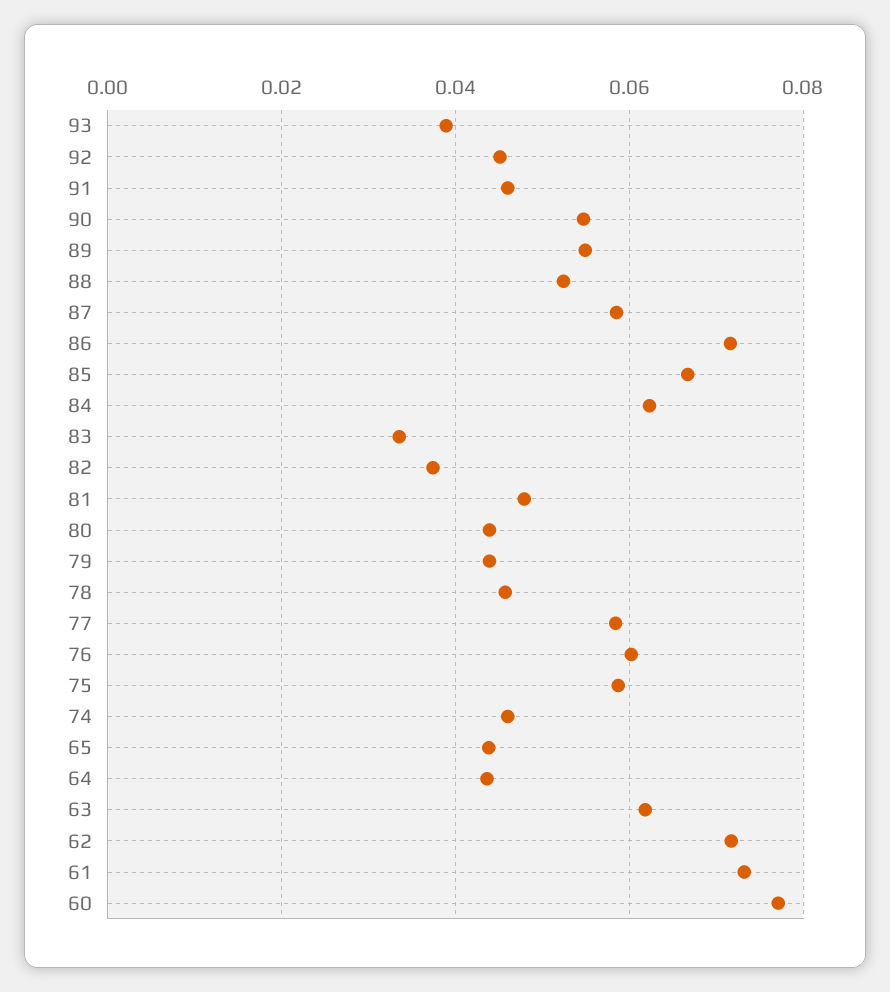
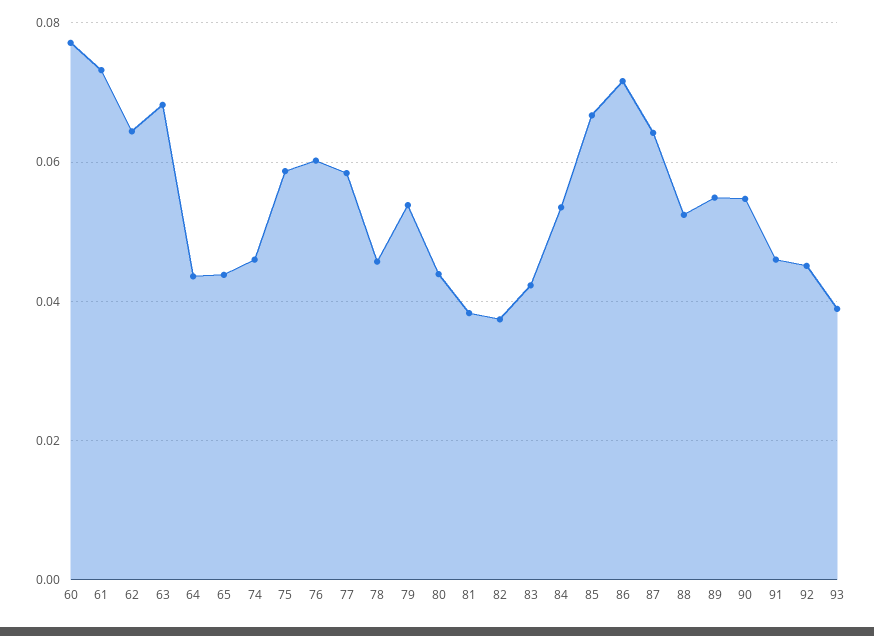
87: 0.058 -> 0.064
84: 0.062 -> 0.054
83: 0.034 -> 0.042
81: 0.048 -> 0.038
79: 0.044 -> 0.054
63: 0.062 -> 0.068
62: 0.072 -> 0.064

